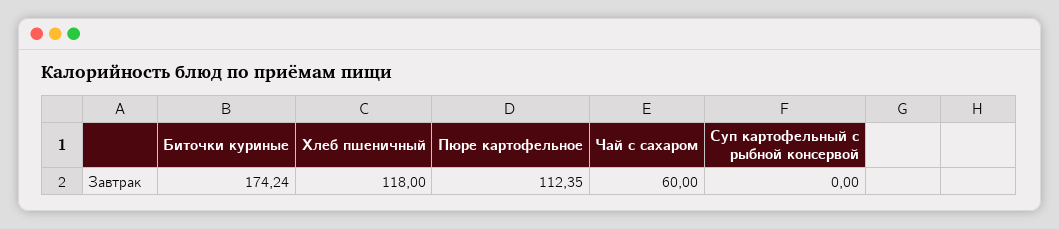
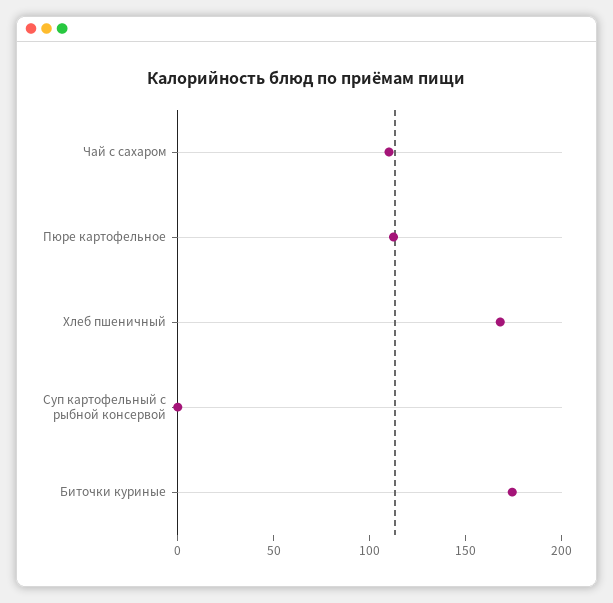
Хлеб пшеничный: 118 -> 170
Чай с сахаром: 60 -> 110

